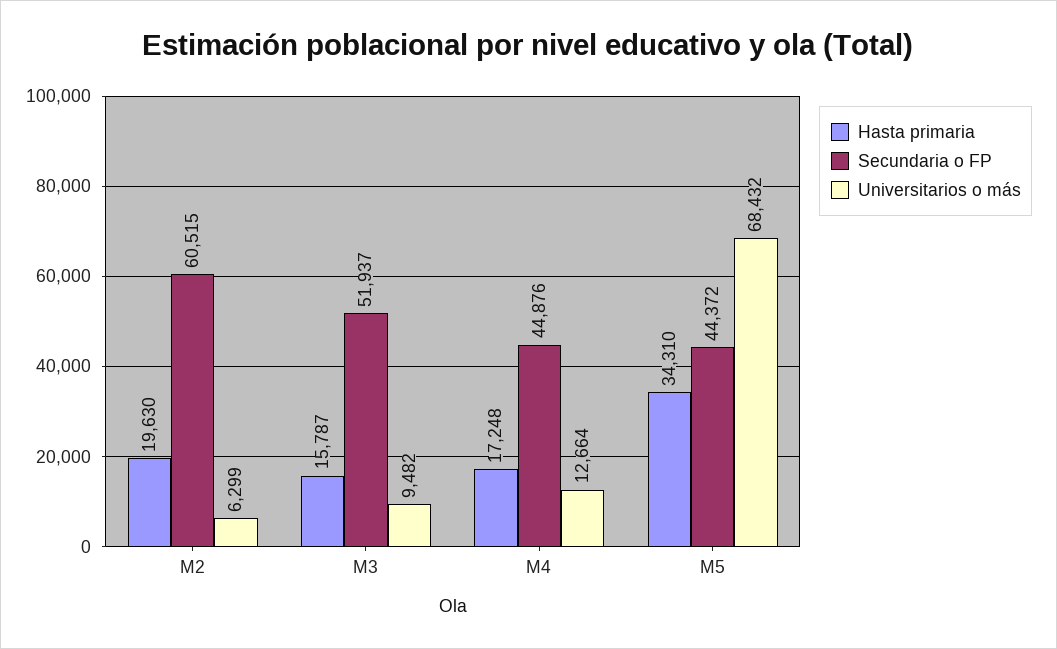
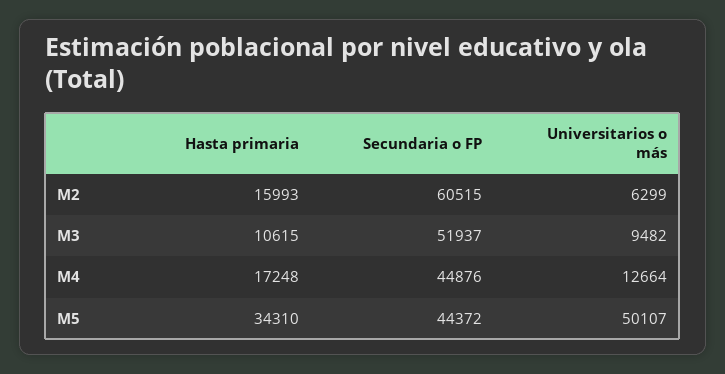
Hasta primaria, M2: 19630 -> 15993
Hasta primaria, M3: 15787 -> 10615
Universitarios o más, M5: 68432 -> 50107

